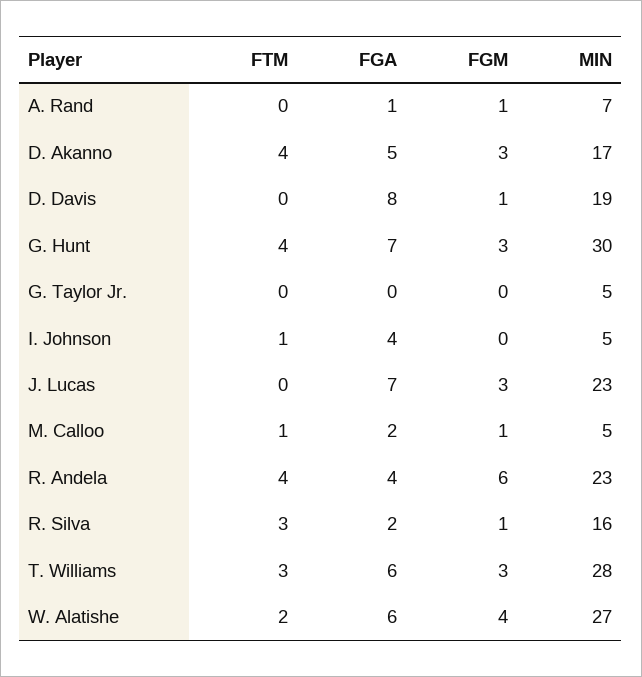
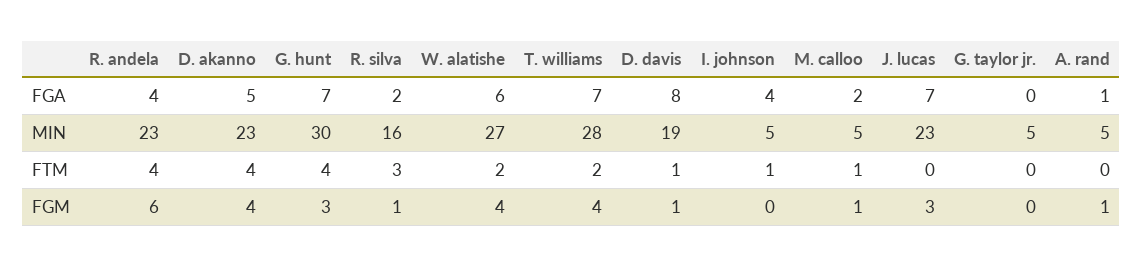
MIN, A. Rand: 7 -> 5
FGM, D. Akanno: 3 -> 4
MIN, D. Akanno: 17 -> 23
FTM, D. Davis: 0 -> 1
FTM, T. Williams: 3 -> 2
FGA, T. Williams: 6 -> 7
FGM, T. Williams: 3 -> 4

